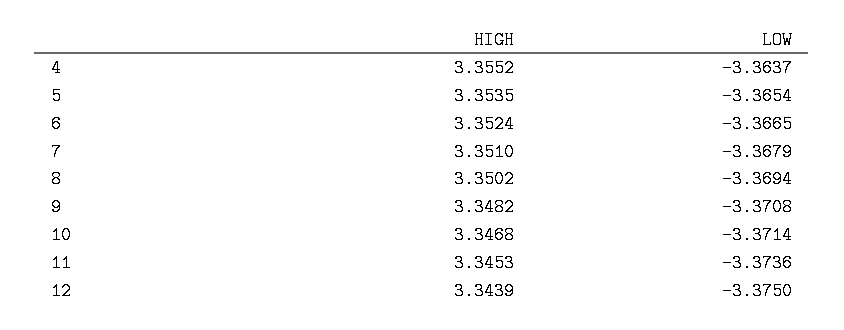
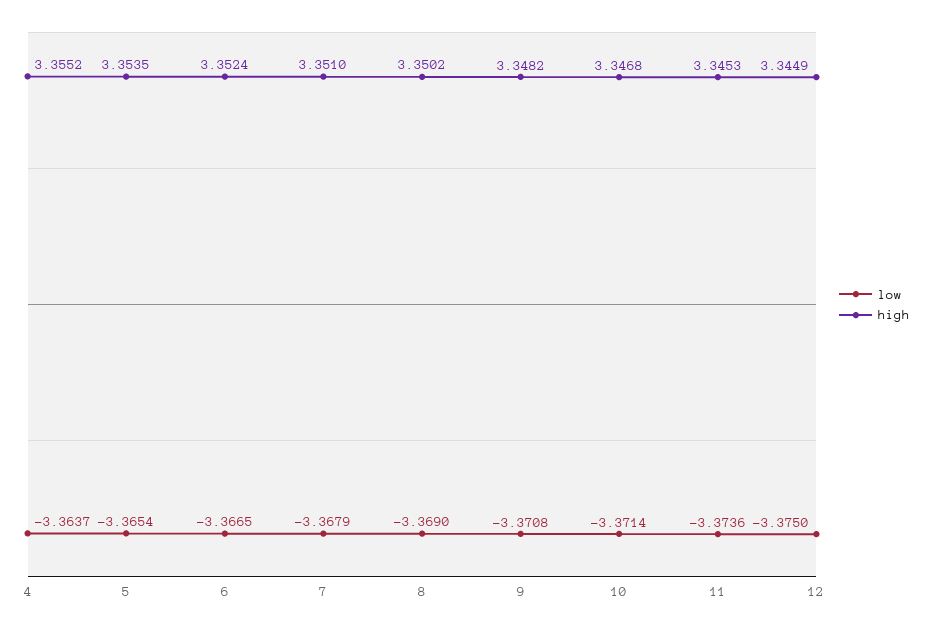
LOW, 8: -3.3694 -> -3.369
HIGH, 12: 3.3439 -> 3.3449

